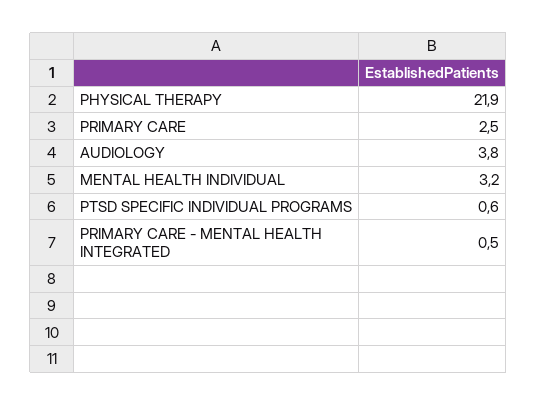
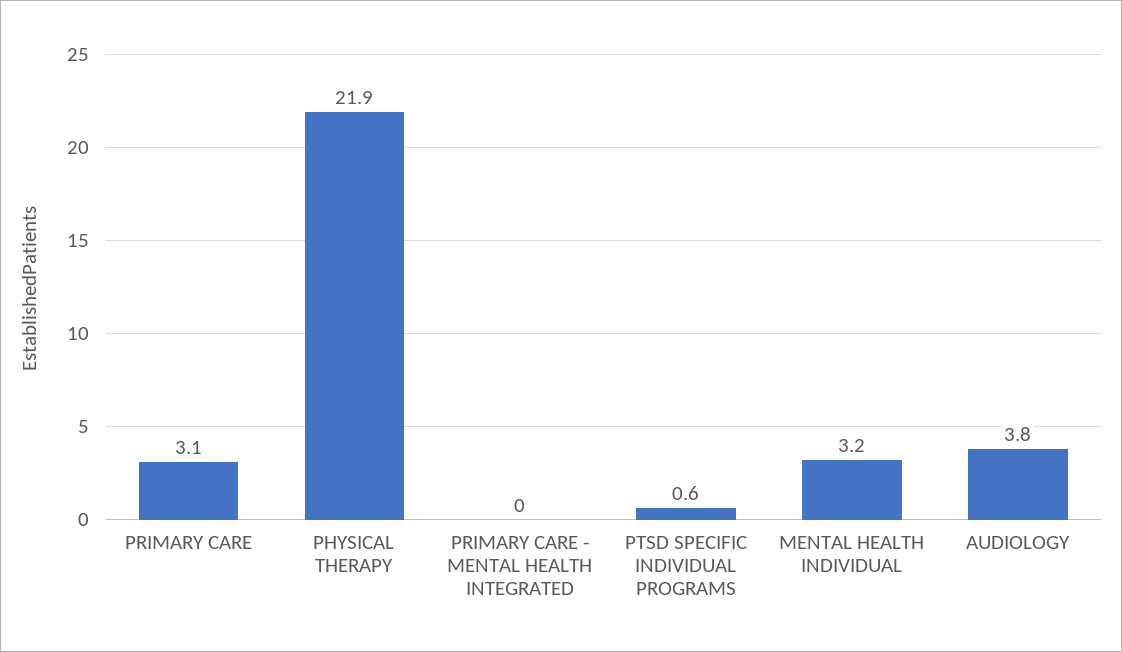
PRIMARY CARE: 2.5 -> 3.1
PRIMARY CARE - MENTAL HEALTH INTEGRATED: 0.5 -> 0

